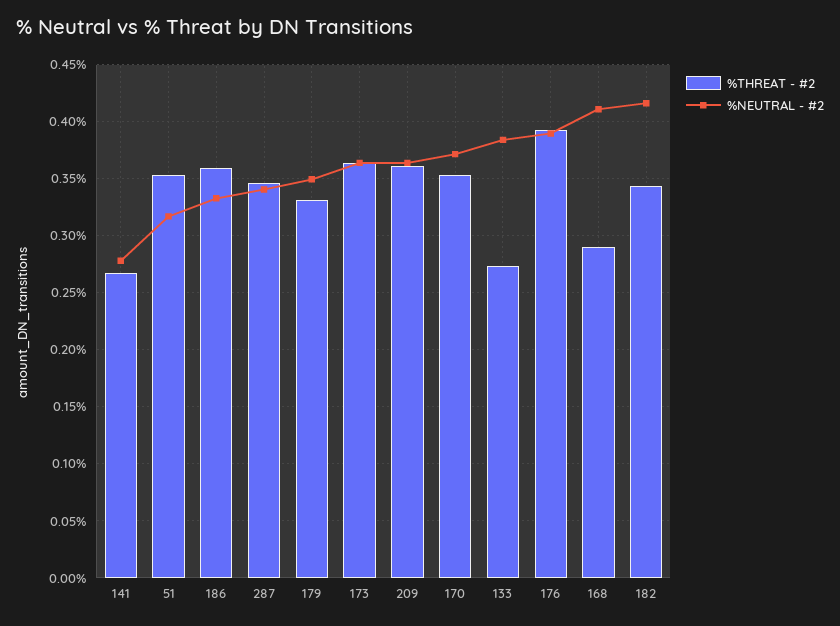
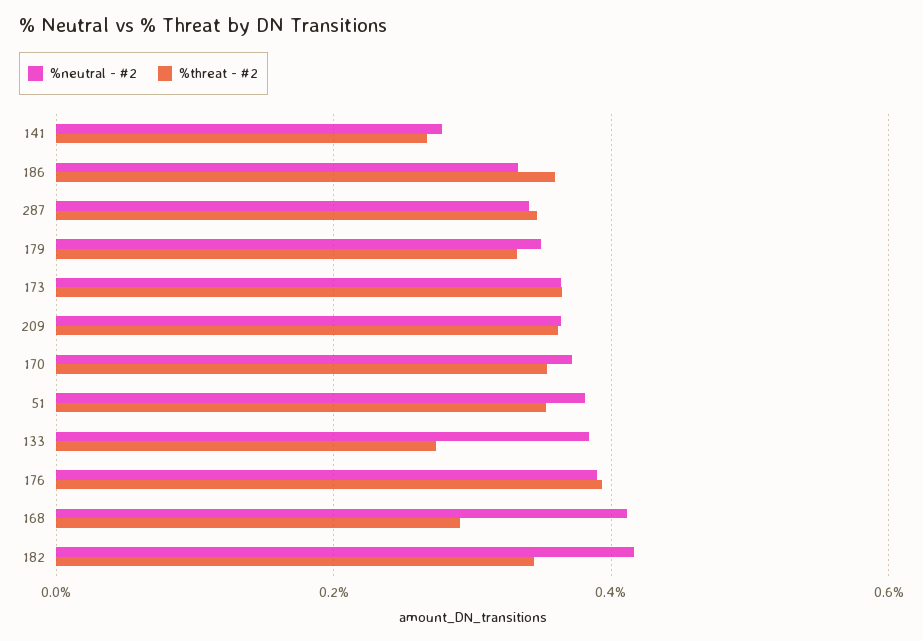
%NEUTRAL - #2, 51: 0.32 -> 0.38

